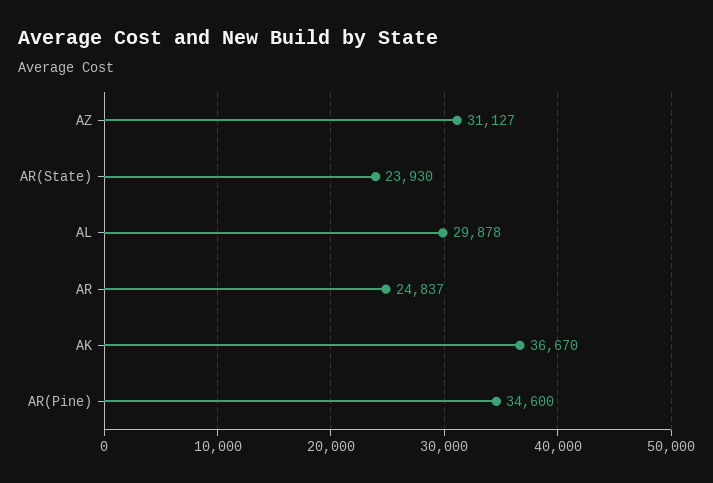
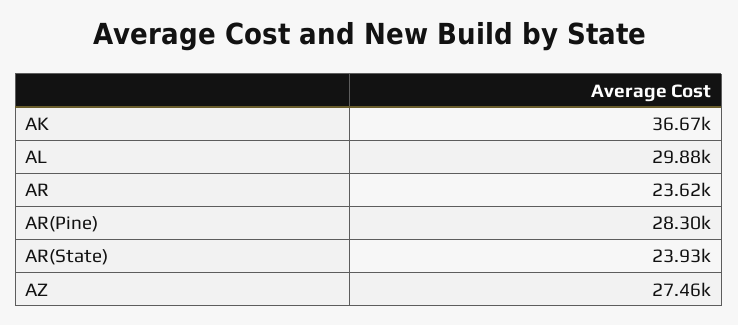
AZ: 31127 -> 27460
AR: 24837 -> 23620
AR(Pine): 34600 -> 28300

